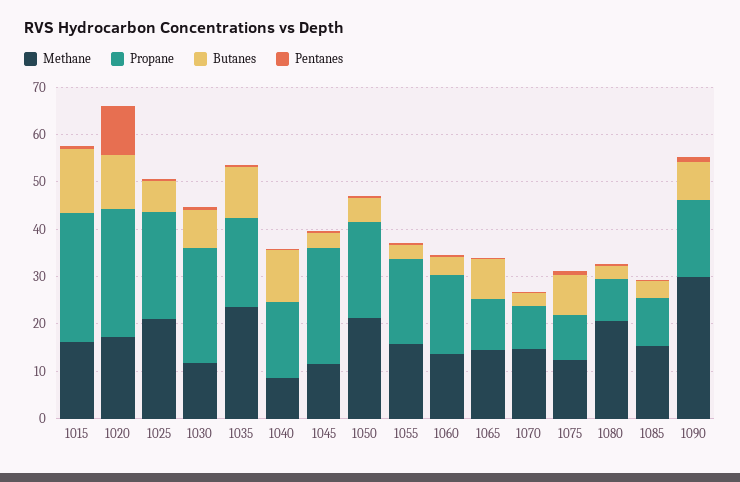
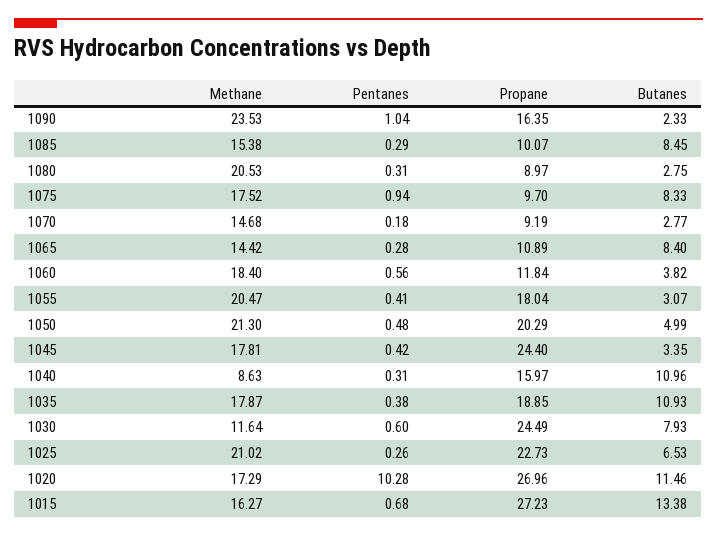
Methane, 1035: 24 -> 17.87
Methane, 1045: 12 -> 17.81
Methane, 1055: 16 -> 20.47
Methane, 1060: 14 -> 18.4
Propane, 1060: 16 -> 11.84
Methane, 1075: 12 -> 17.52
Butanes, 1085: 4 -> 8.45
Methane, 1090: 30 -> 23.53
Butanes, 1090: 8 -> 2.33

